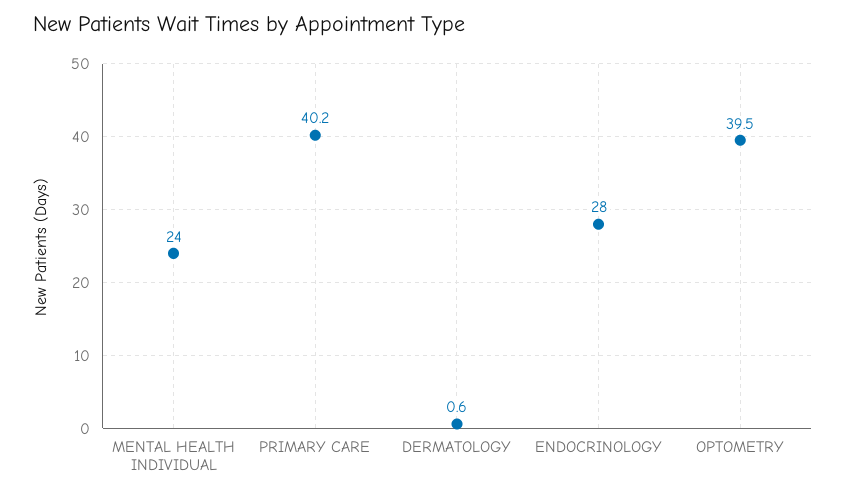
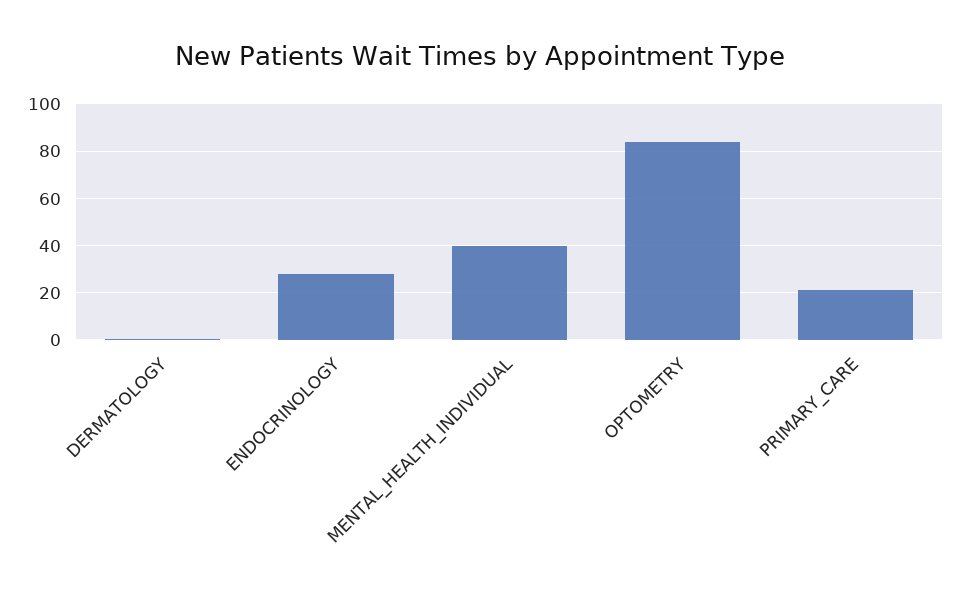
MENTAL HEALTH INDIVIDUAL: 24 -> 40
PRIMARY CARE: 40.2 -> 20
OPTOMETRY: 39.5 -> 85

